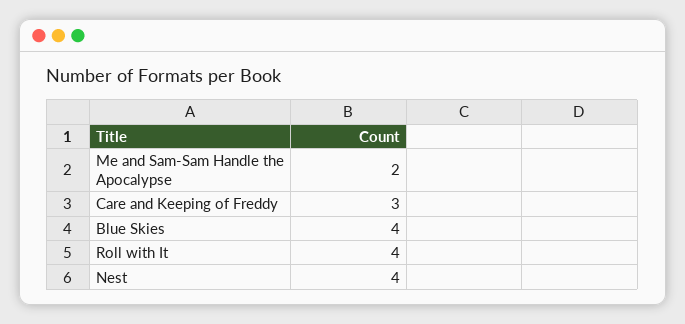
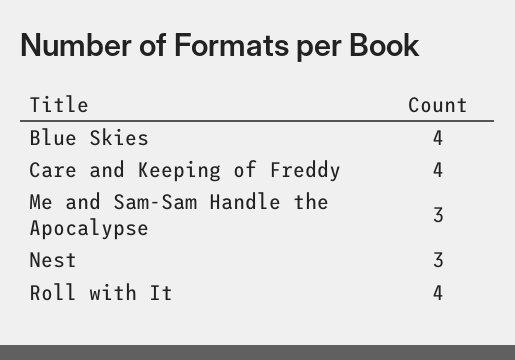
Me and Sam-Sam Handle the Apocalypse: 2 -> 3
Care and Keeping of Freddy: 3 -> 4
Nest: 4 -> 3

